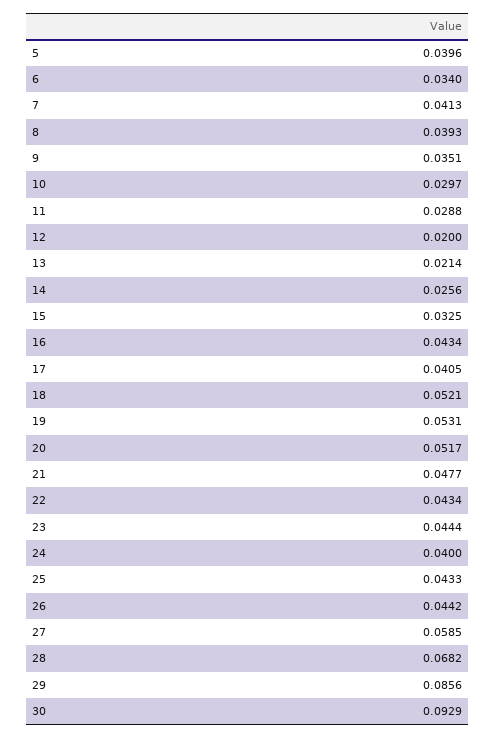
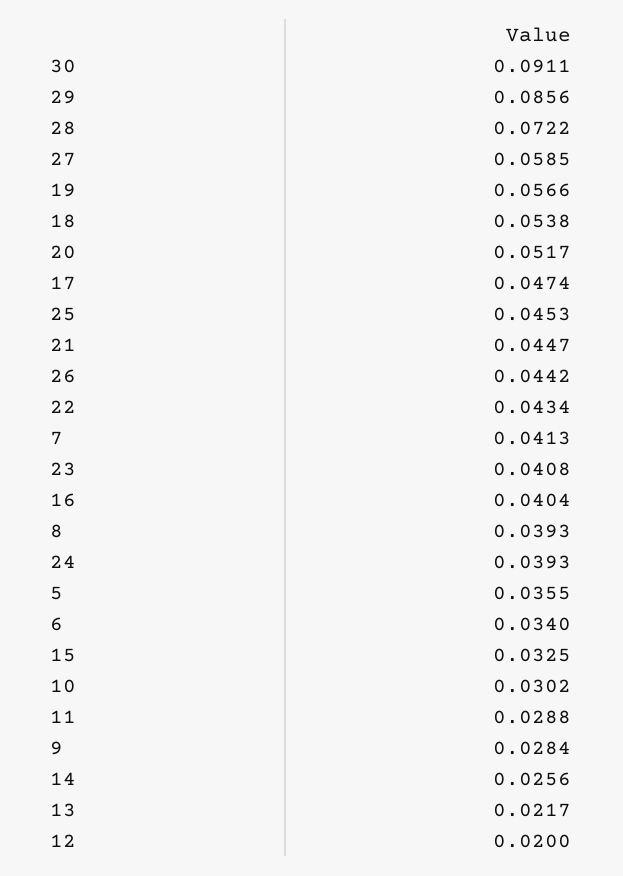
5: 0.0396 -> 0.0355
9: 0.0351 -> 0.0284
10: 0.0297 -> 0.0302
13: 0.0214 -> 0.0217
16: 0.0434 -> 0.0404
17: 0.0405 -> 0.0474
18: 0.0521 -> 0.0538
19: 0.0531 -> 0.0566
21: 0.0477 -> 0.0447
23: 0.0444 -> 0.0408
24: 0.04 -> 0.0393
25: 0.0433 -> 0.0453
28: 0.0682 -> 0.0722
30: 0.0929 -> 0.0911

